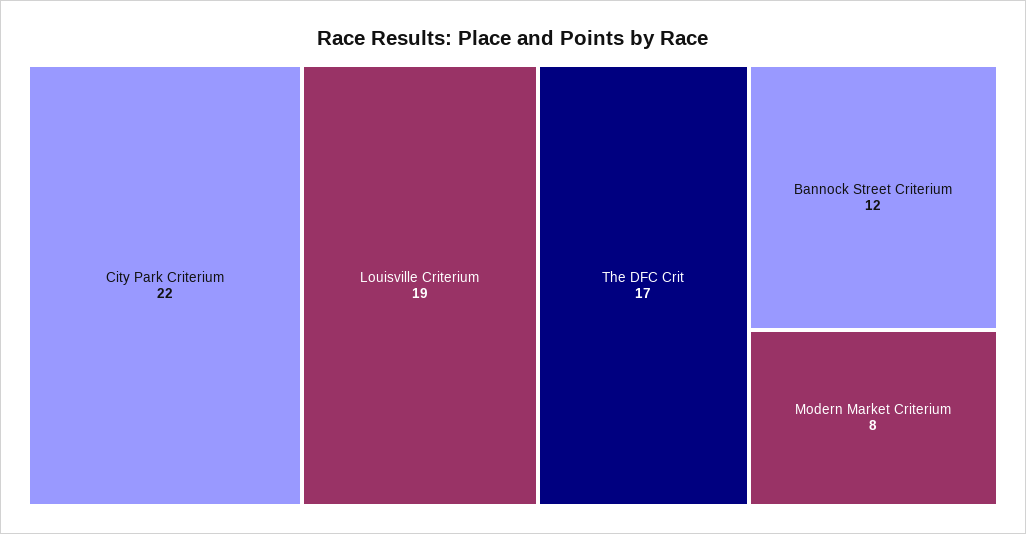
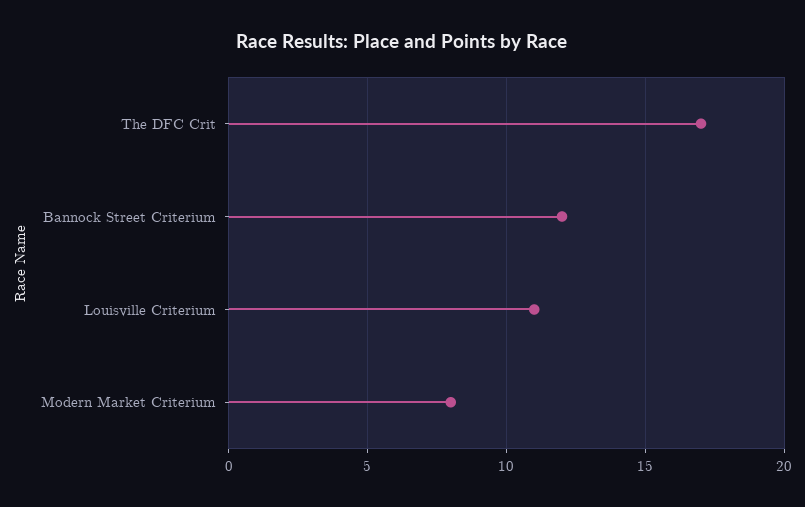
City Park Criterium: 22 -> none
Louisville Criterium: 19 -> 11

